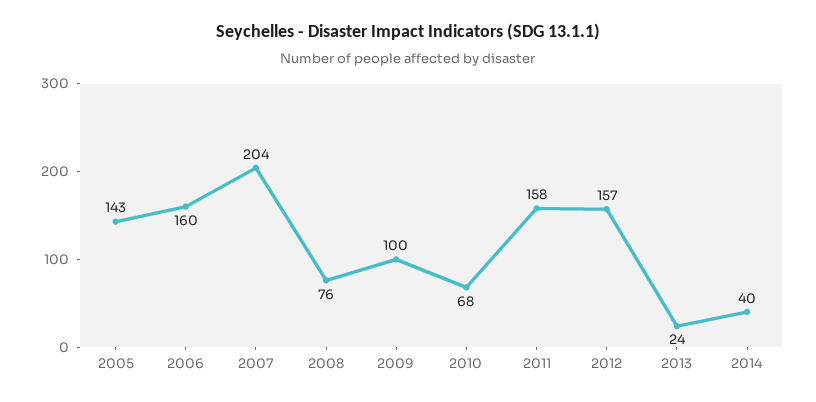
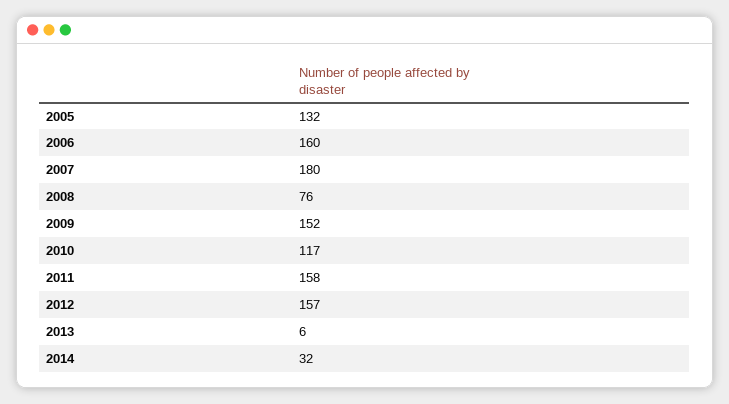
2005: 143 -> 132
2007: 204 -> 180
2009: 100 -> 152
2010: 68 -> 117
2013: 24 -> 6
2014: 40 -> 32

